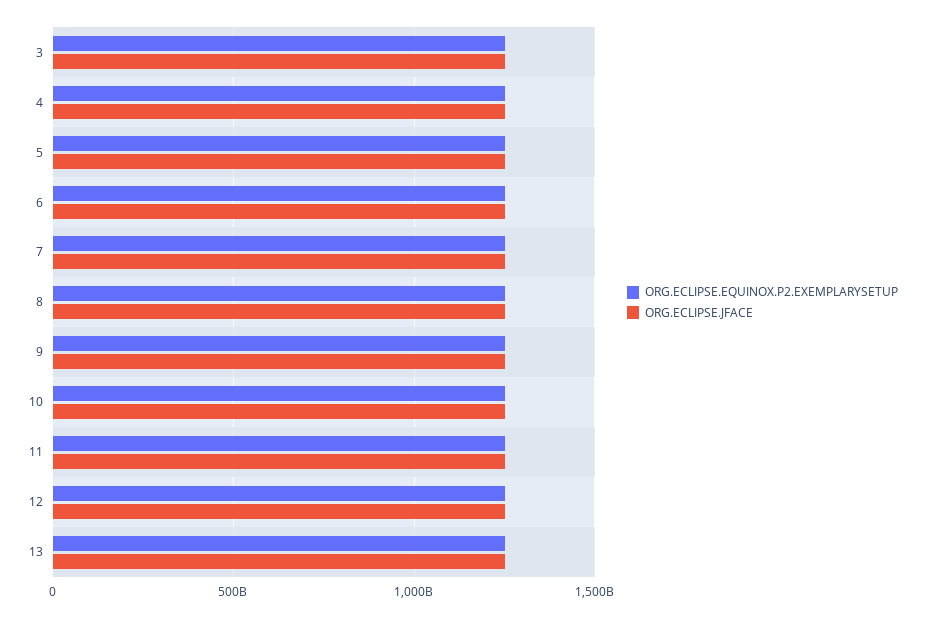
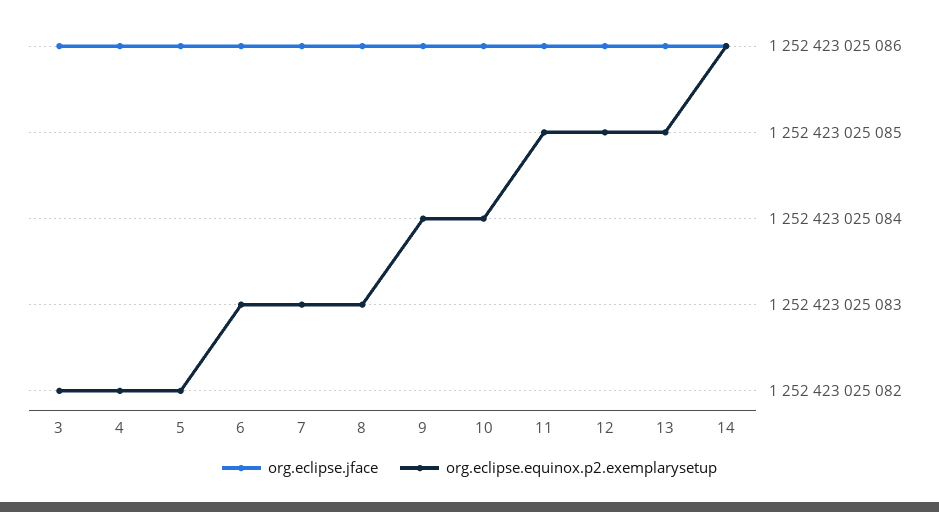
ORG.ECLIPSE.JFACE, 14: none -> 1252423025086
ORG.ECLIPSE.EQUINOX.P2.EXEMPLARYSETUP, 14: none -> 1252423025086

